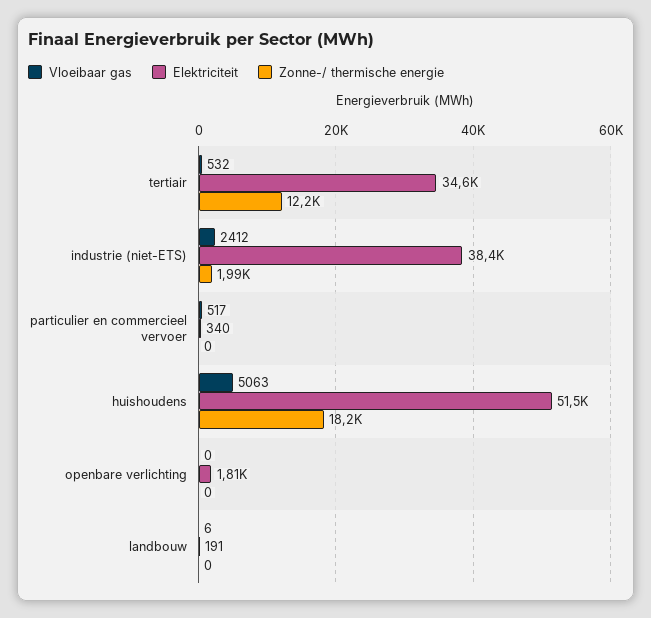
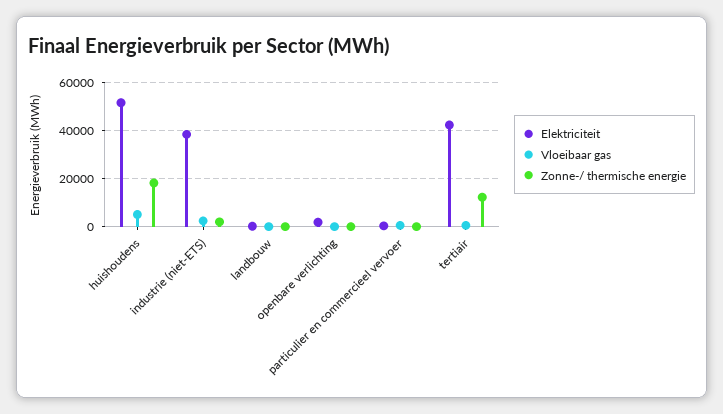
Elektriciteit, tertiair: 34600 -> 42500

